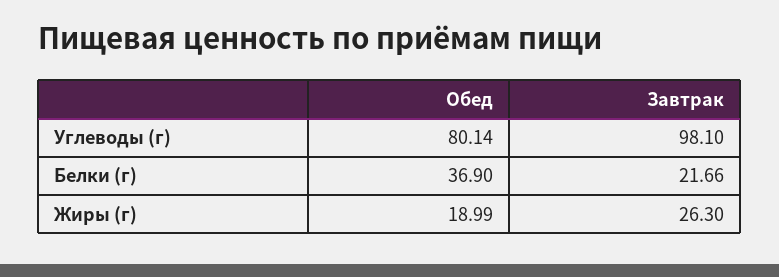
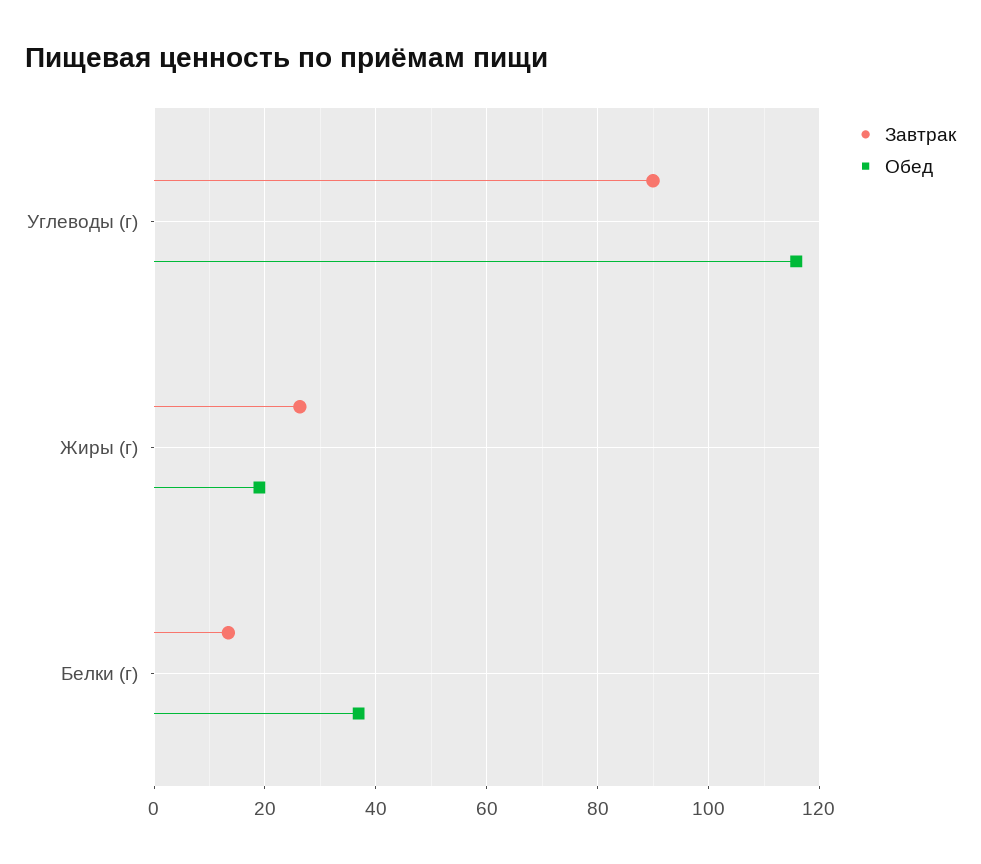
Обед, Углеводы (г): 80.14 -> 116
Завтрак, Углеводы (г): 98.1 -> 90
Завтрак, Белки (г): 21.66 -> 14

